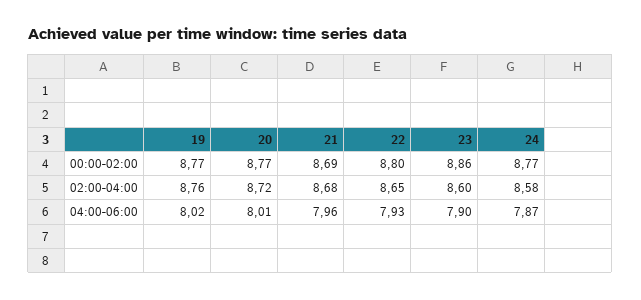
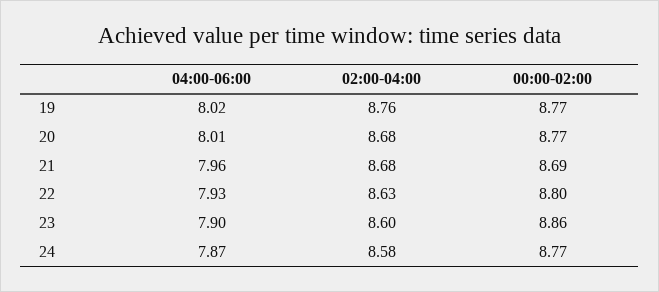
20, 02:00-04:00: 8.72 -> 8.68
22, 02:00-04:00: 8.65 -> 8.63

